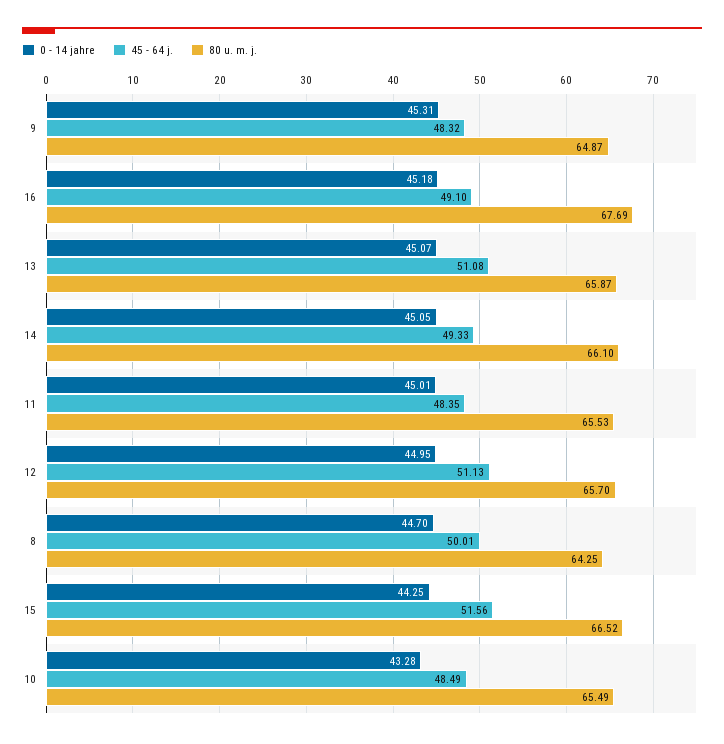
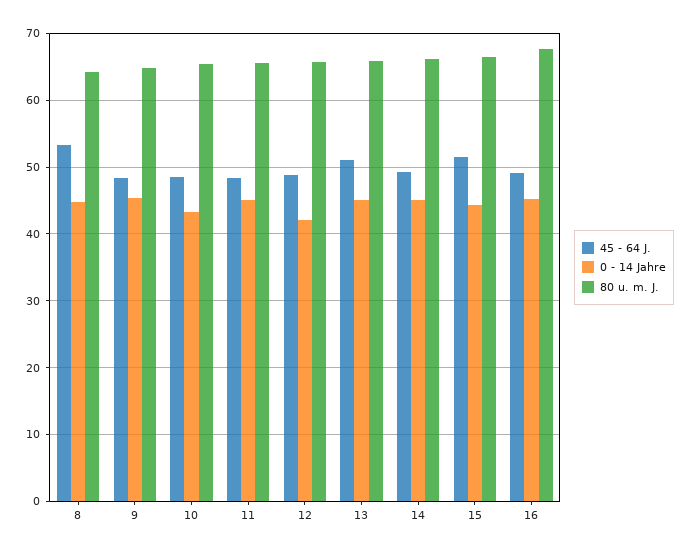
0 - 14 jahre, 12: 44.95 -> 42
45 - 64 j., 12: 51.13 -> 49
45 - 64 j., 8: 50.01 -> 53

